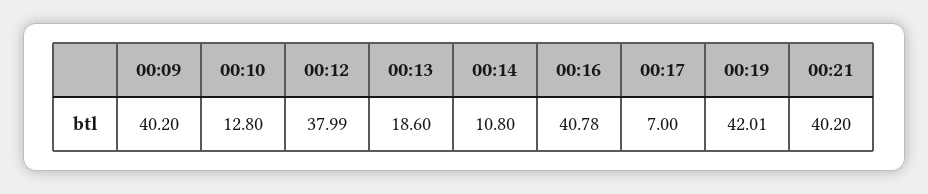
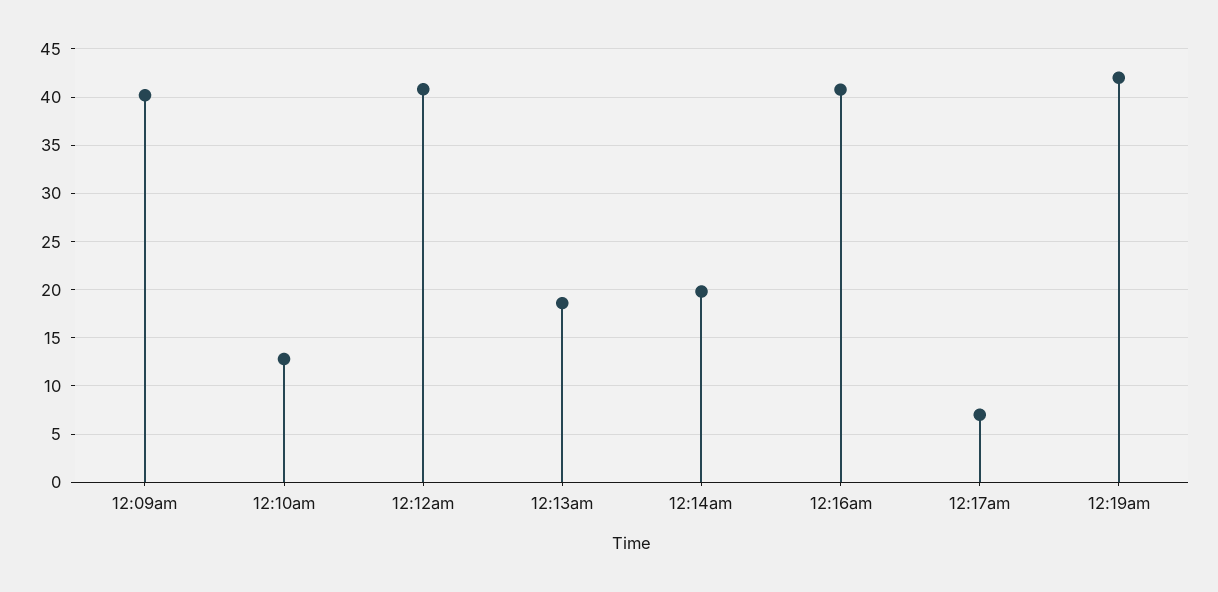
00:12: 37.99 -> 41
00:14: 10.8 -> 20
00:21: 40.2 -> none

